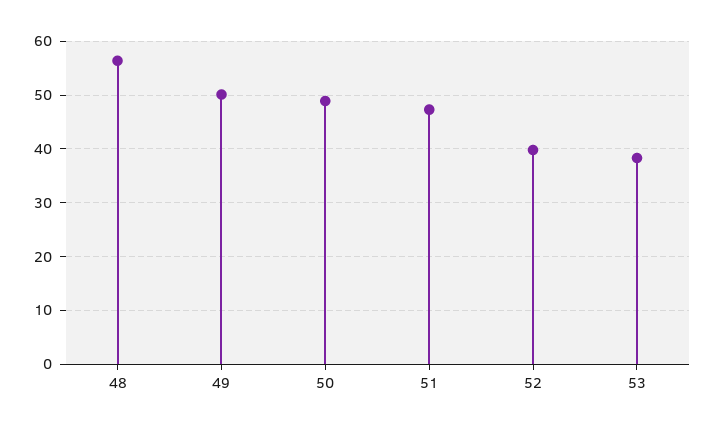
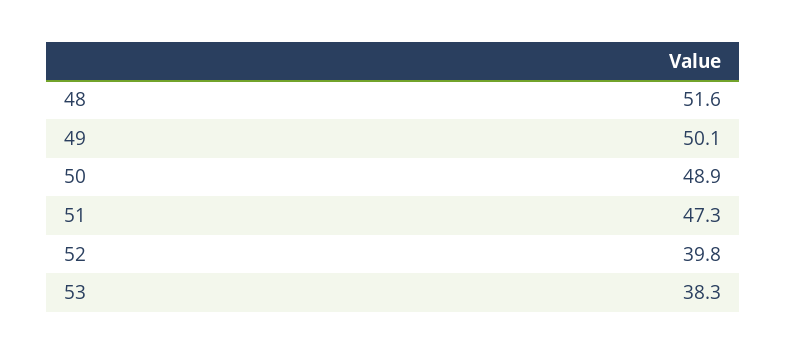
48: 56 -> 51.6

